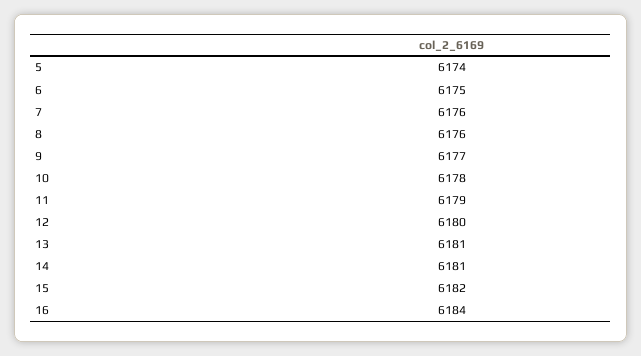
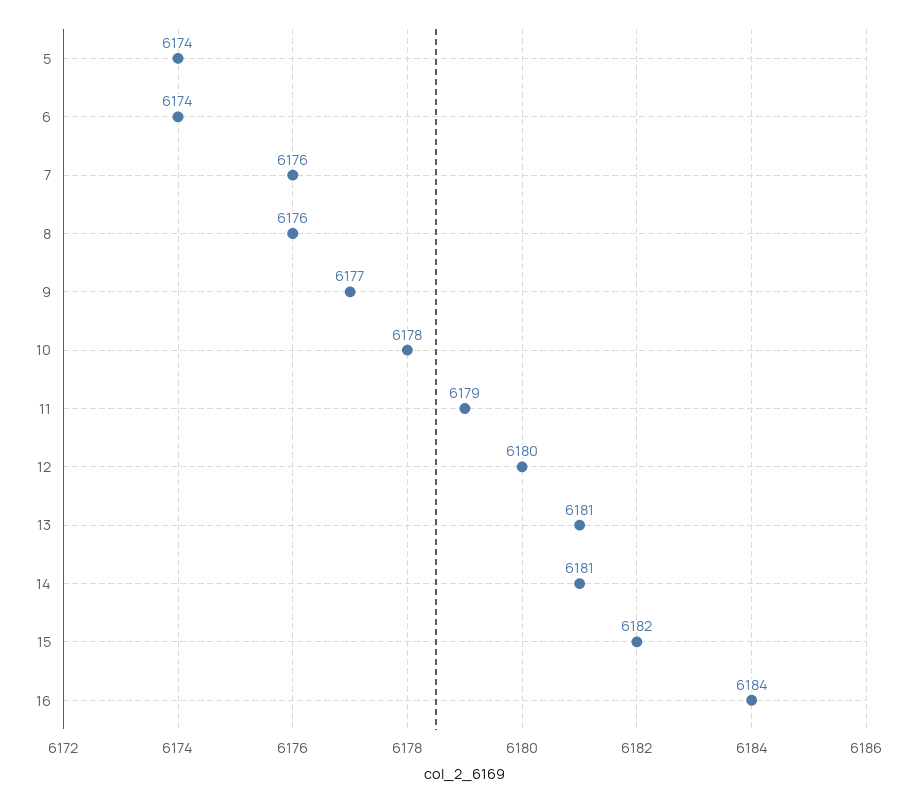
6: 6175 -> 6174

